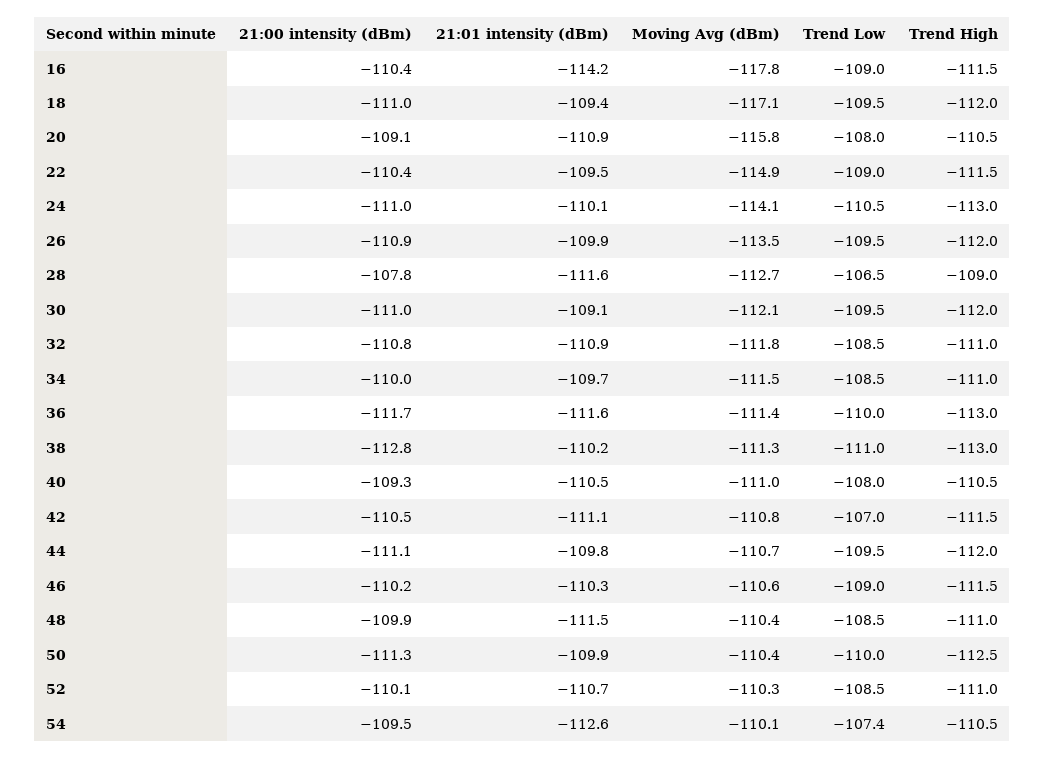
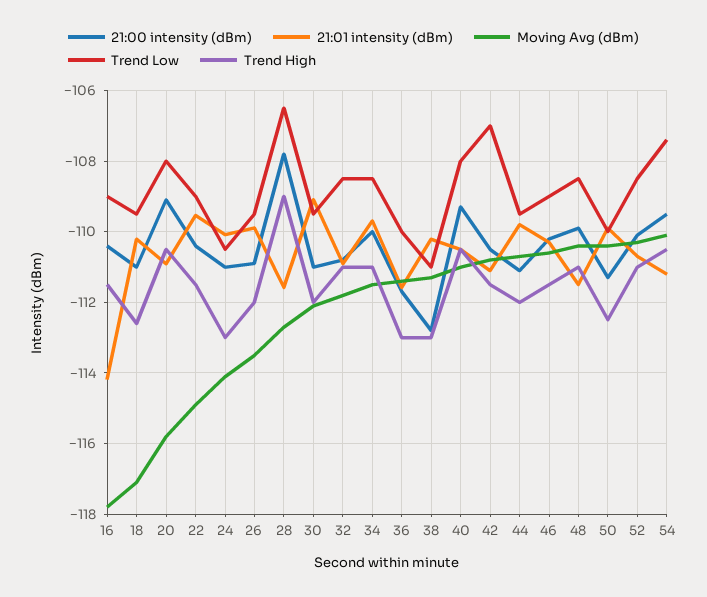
21:01 intensity (dBm), 18: -109.4 -> -110.2
Trend High, 18: -112 -> -112.6
21:01 intensity (dBm), 54: -112.6 -> -111.2

